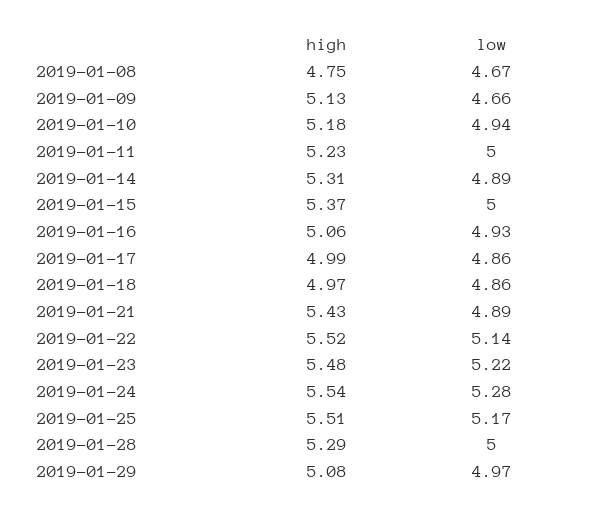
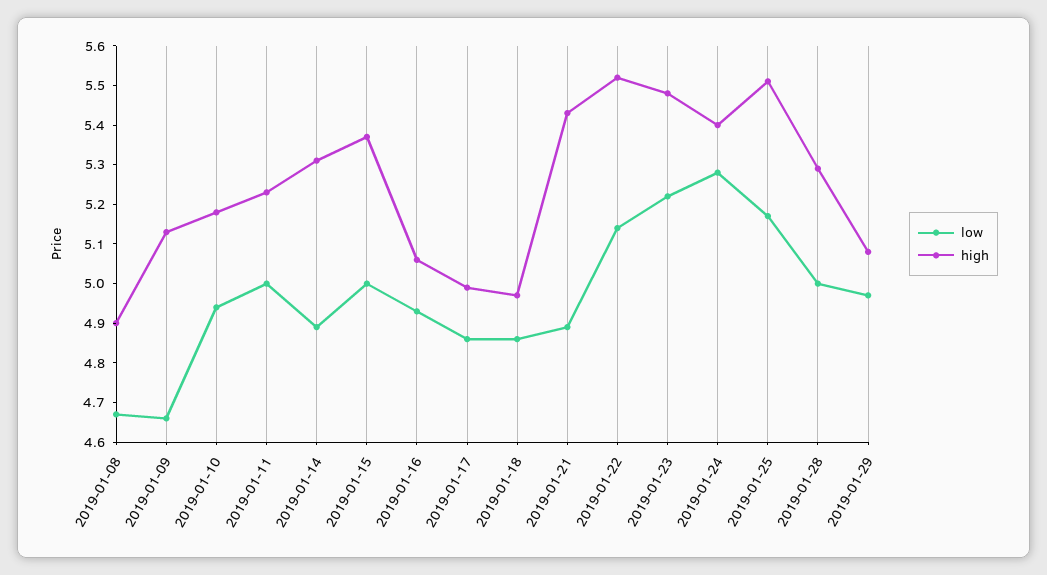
high, 2019-01-08: 4.75 -> 4.9
high, 2019-01-24: 5.54 -> 5.4

